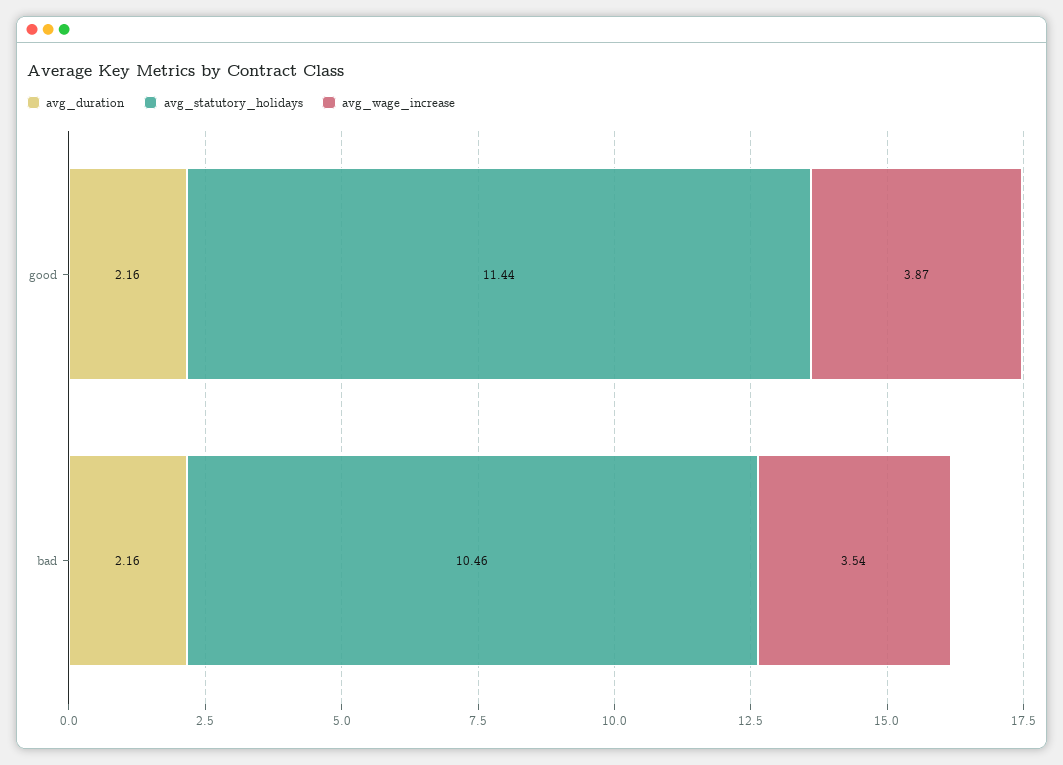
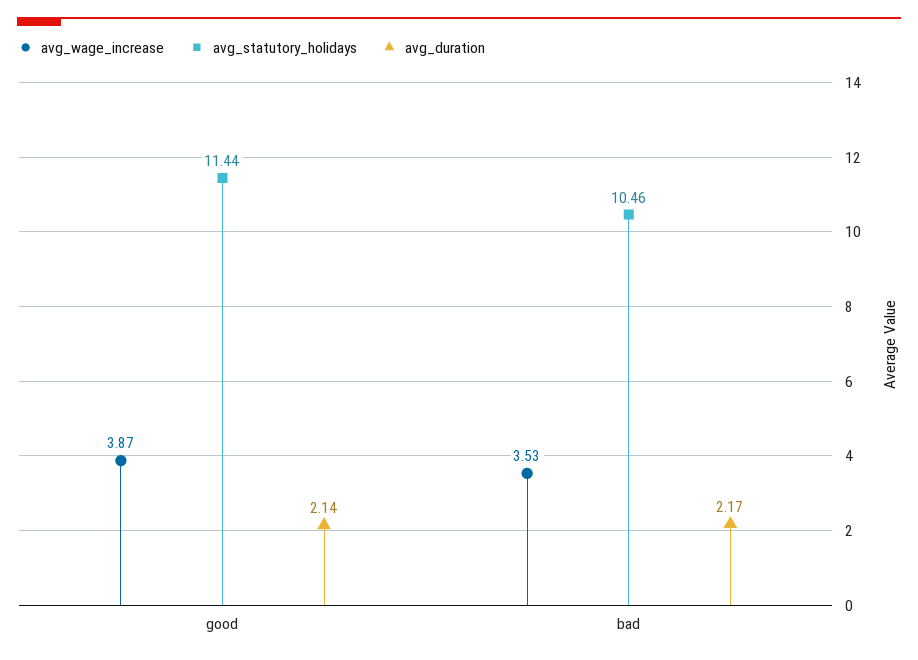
avg_duration, good: 2.16 -> 2.14
avg_duration, bad: 2.16 -> 2.17
avg_wage_increase, bad: 3.54 -> 3.53

